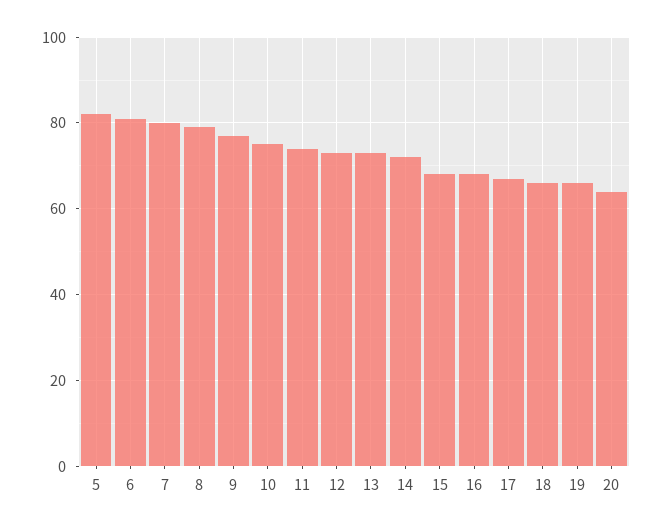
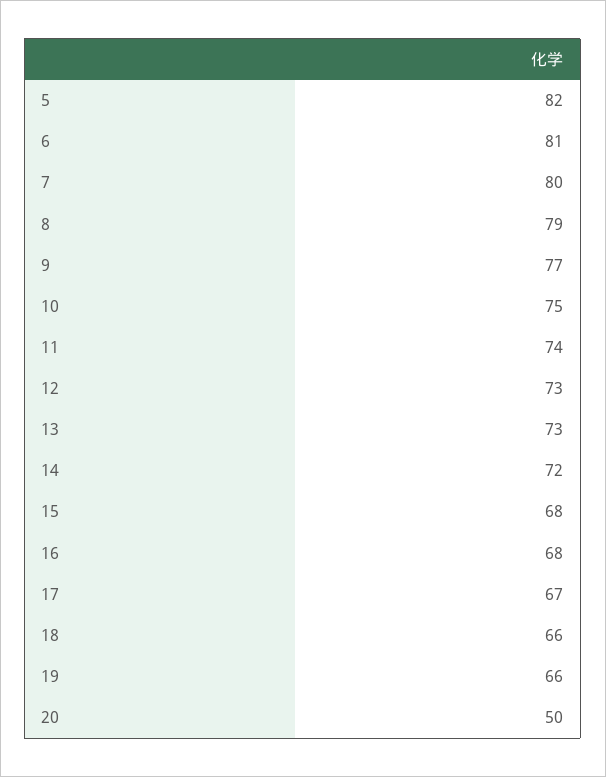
20: 65 -> 50

